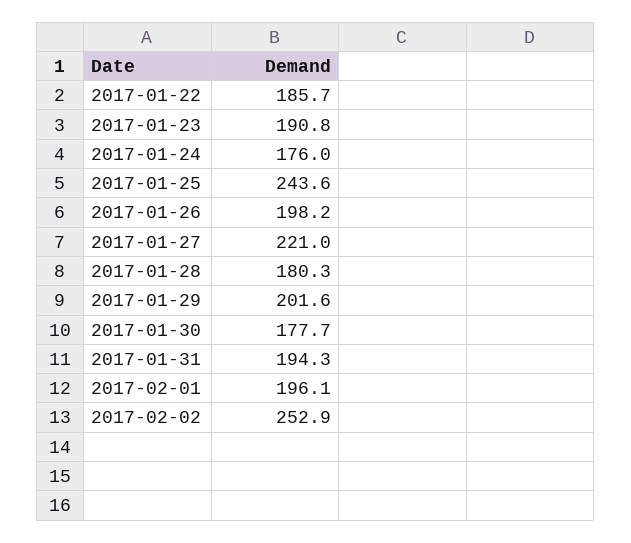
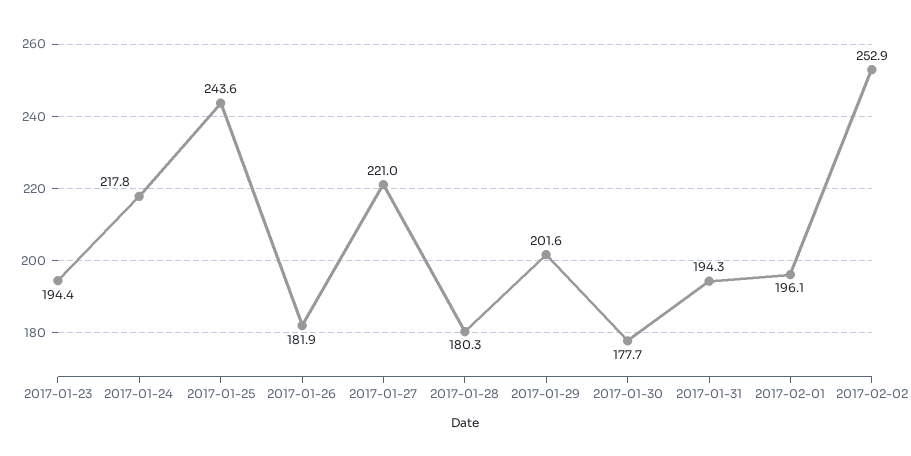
2017-01-22: 185.7 -> none
2017-01-23: 190.8 -> 194.4
2017-01-24: 176 -> 217.8
2017-01-26: 198.2 -> 181.9

